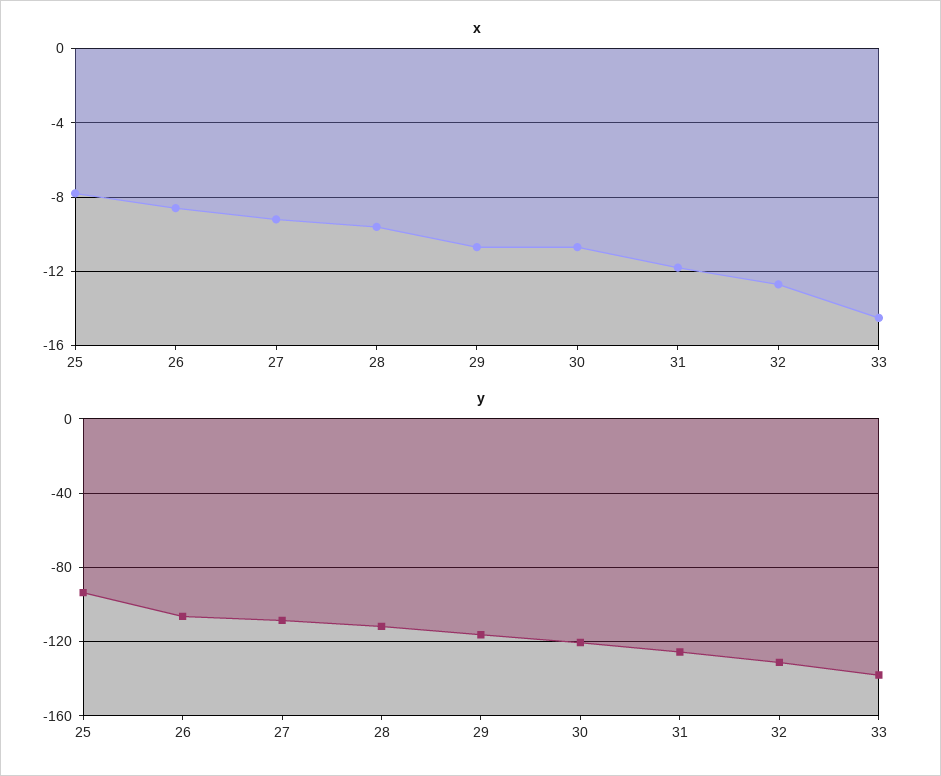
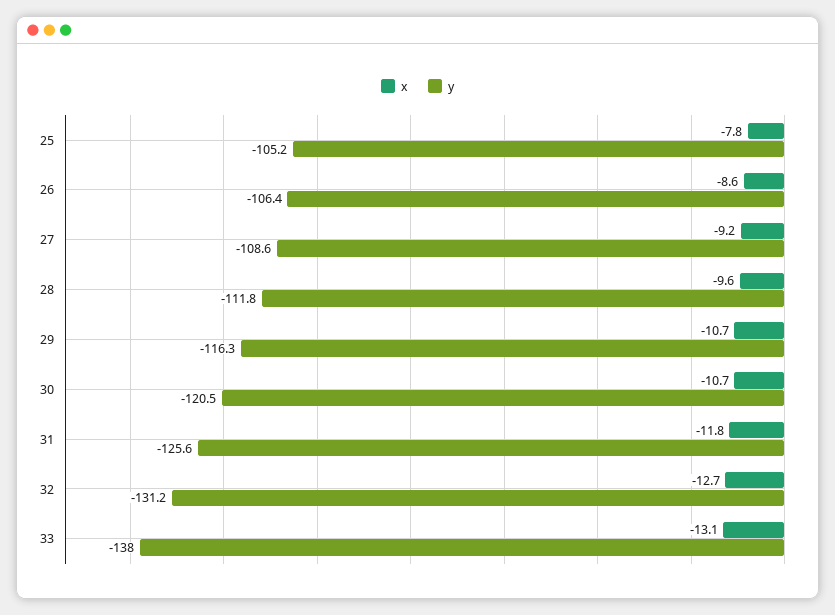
x, 33: -14.5 -> -13.1
y, 25: -95 -> -105.2

